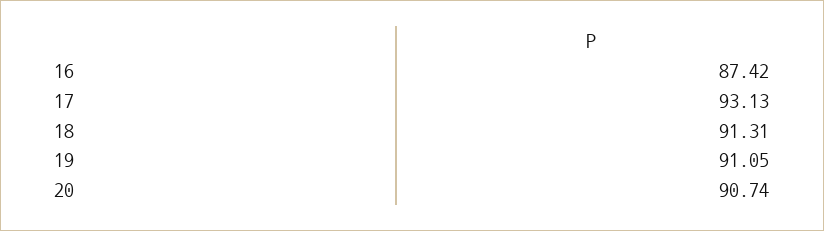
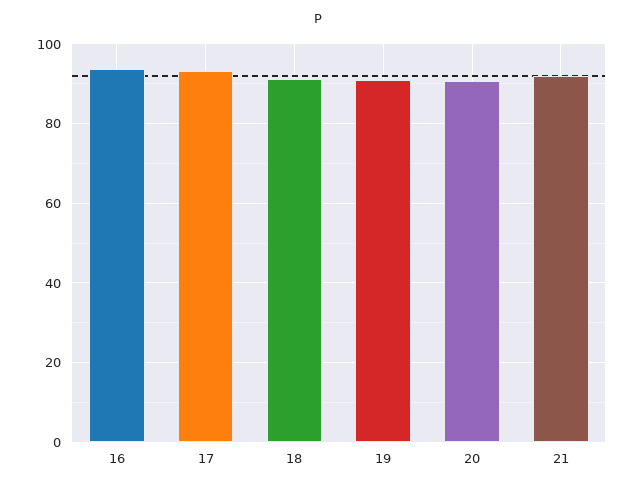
16: 87.42 -> 94
21: none -> 92

